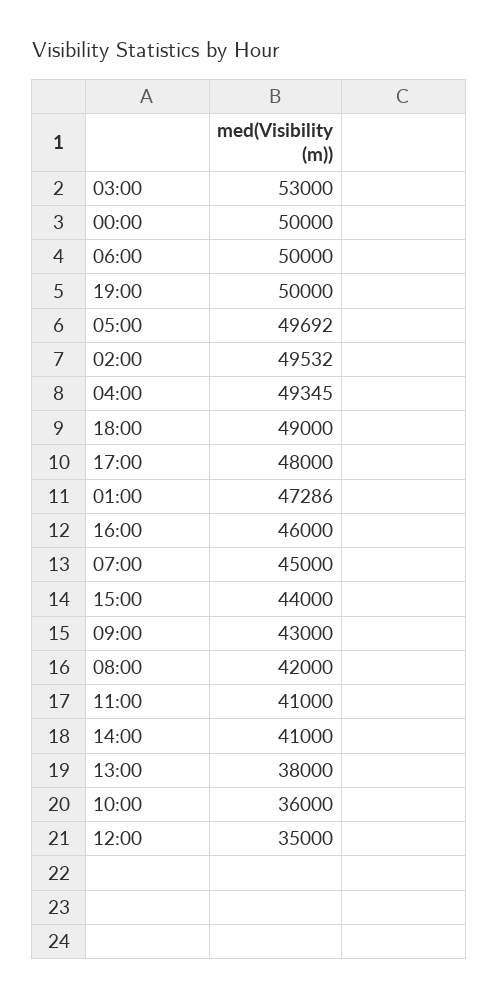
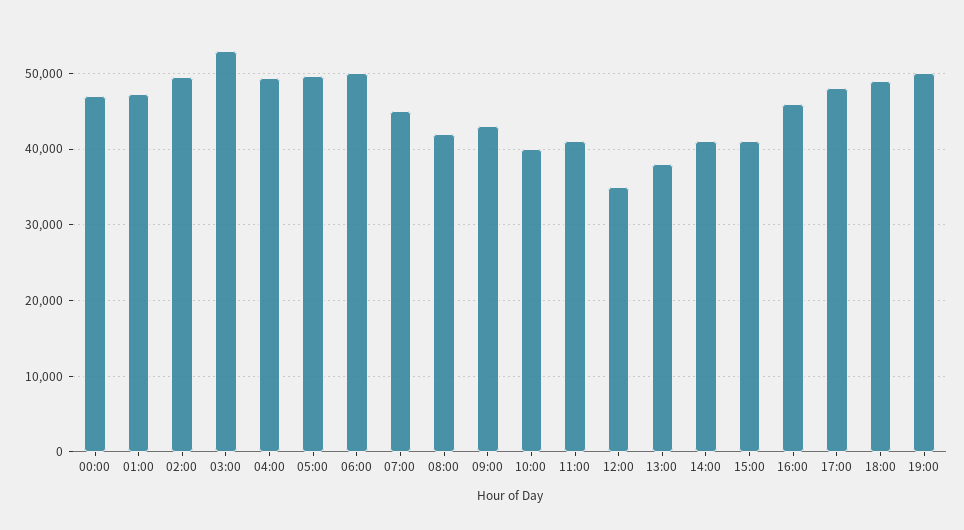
00:00: 50000 -> 47000
15:00: 44000 -> 41000
10:00: 36000 -> 40000

